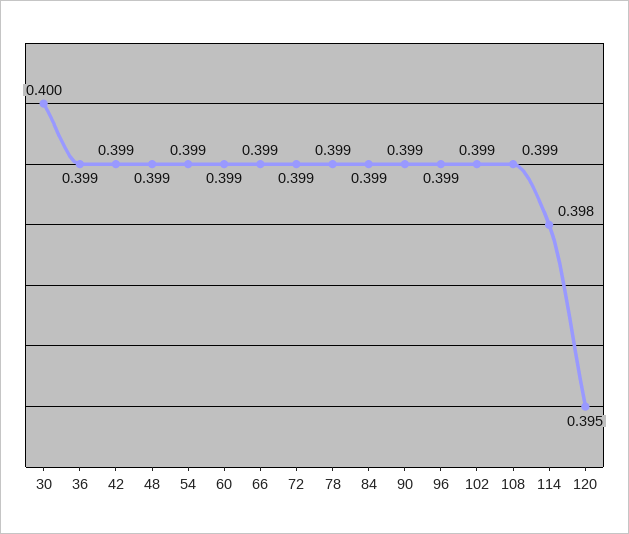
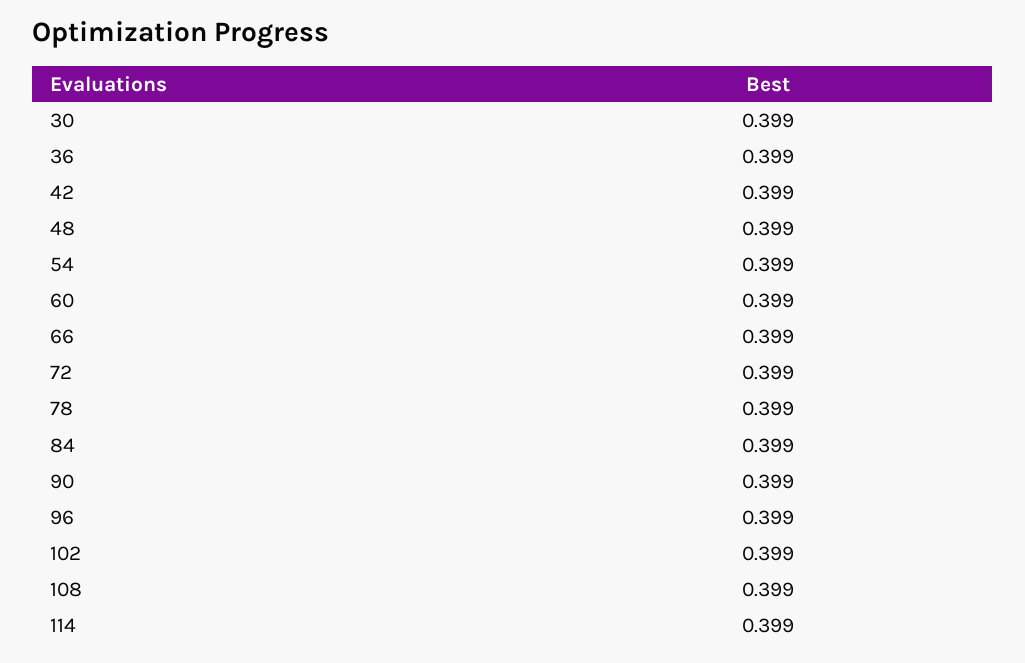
30: 0.4 -> 0.399
114: 0.398 -> 0.399
120: 0.395 -> none

